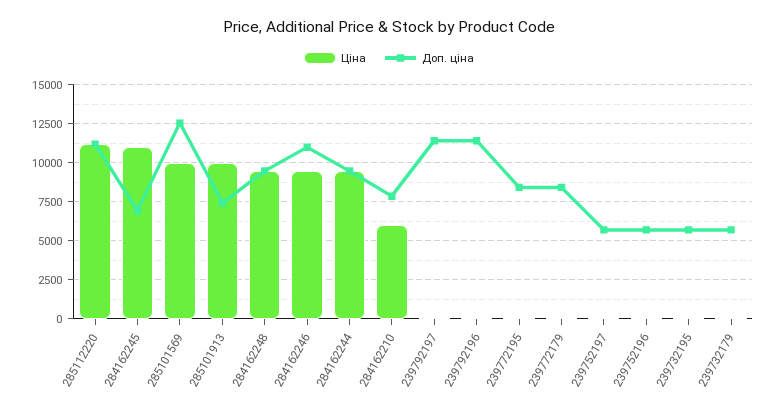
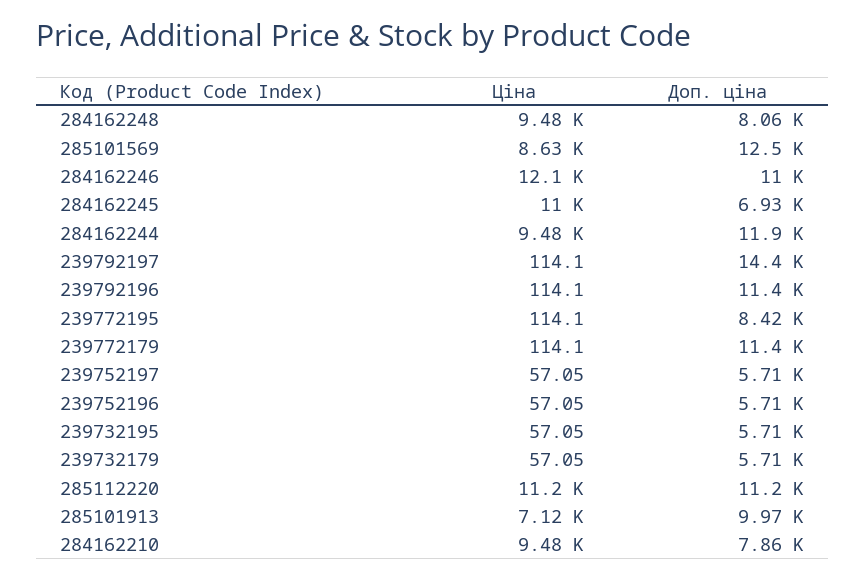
Ціна, 285101569: 10000 -> 8630
Ціна, 285101913: 10000 -> 7120
Доп. ціна, 285101913: 7500 -> 9970
Доп. ціна, 284162248: 9500 -> 8060
Ціна, 284162246: 9500 -> 12100
Доп. ціна, 284162244: 9500 -> 11900
Ціна, 284162210: 6000 -> 9480
Доп. ціна, 239792197: 11500 -> 14400
Доп. ціна, 239772179: 8500 -> 11400

